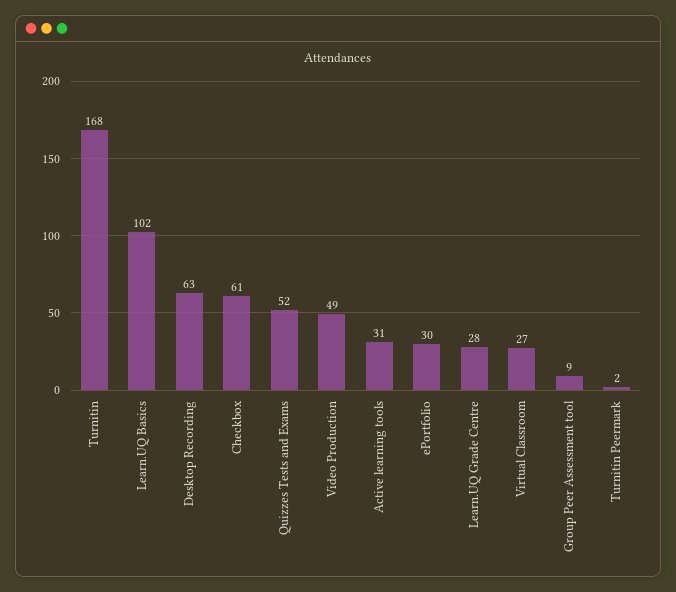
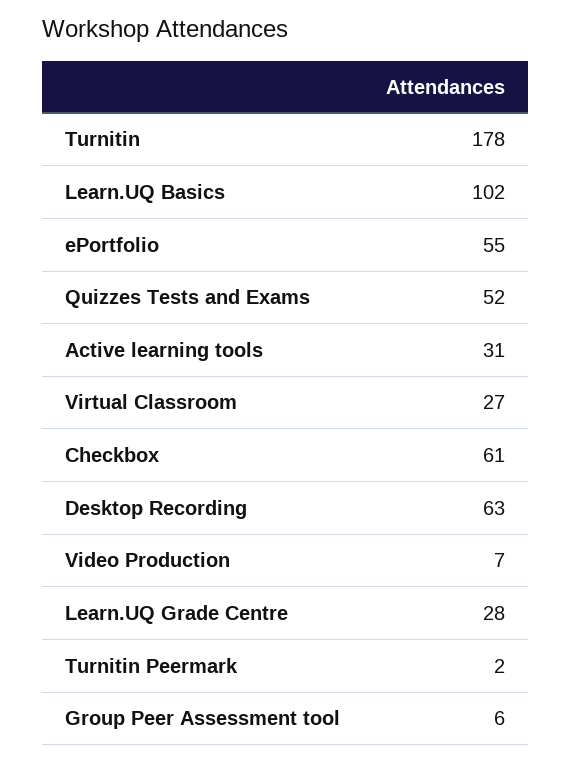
Turnitin: 168 -> 178
Video Production: 49 -> 7
ePortfolio: 30 -> 55
Group Peer Assessment tool: 9 -> 6

